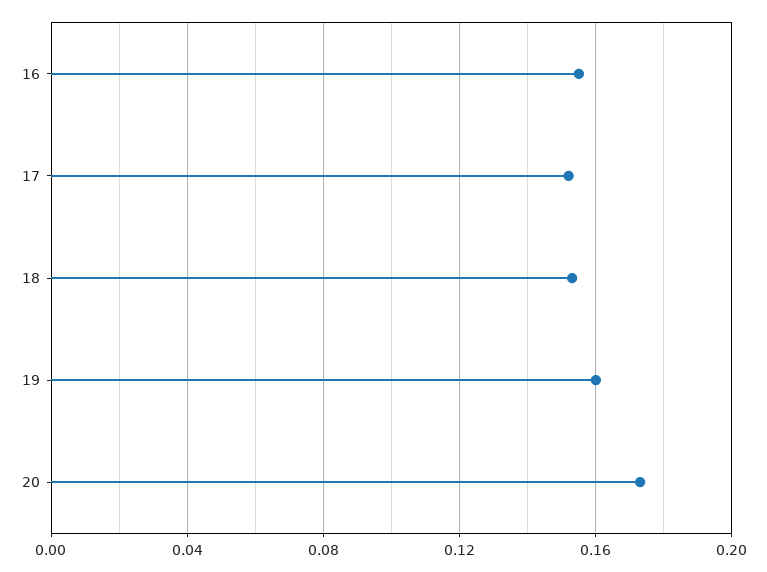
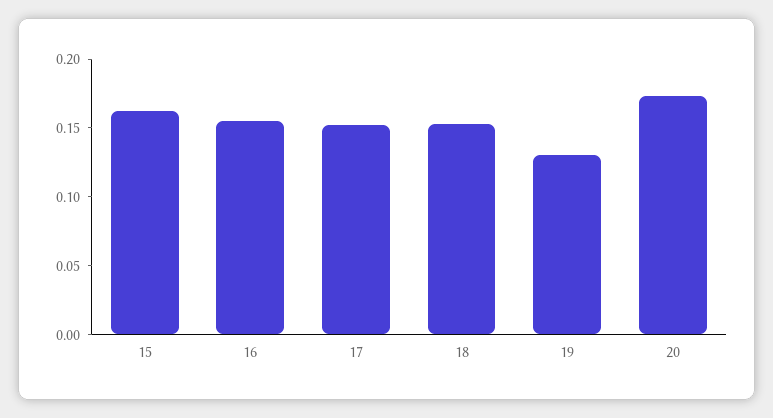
19: 0.16 -> 0.13
15: none -> 0.16

